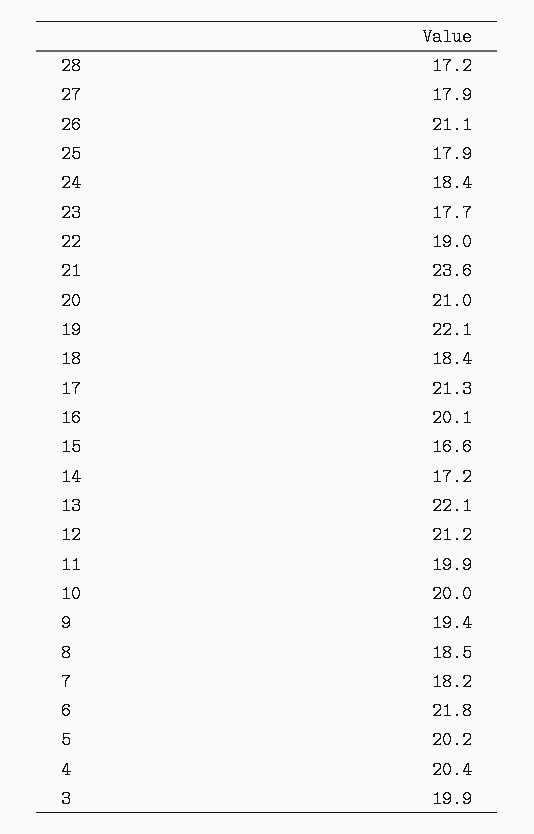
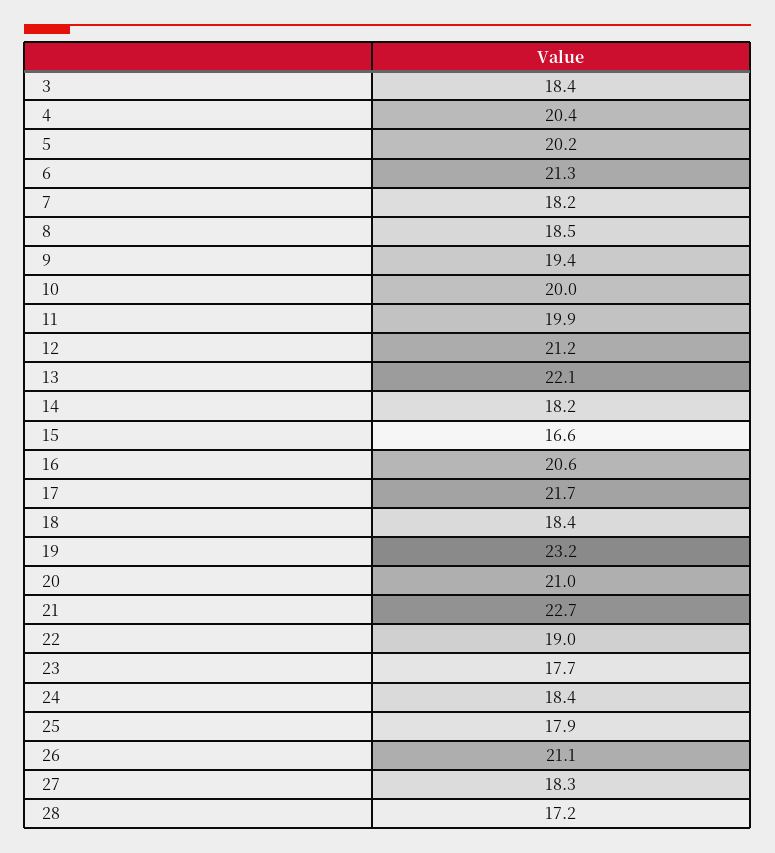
27: 17.9 -> 18.3
21: 23.6 -> 22.7
19: 22.1 -> 23.2
17: 21.3 -> 21.7
16: 20.1 -> 20.6
14: 17.2 -> 18.2
6: 21.8 -> 21.3
3: 19.9 -> 18.4

